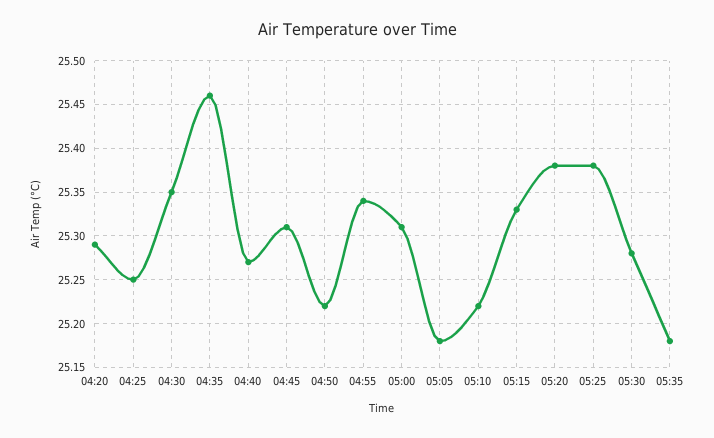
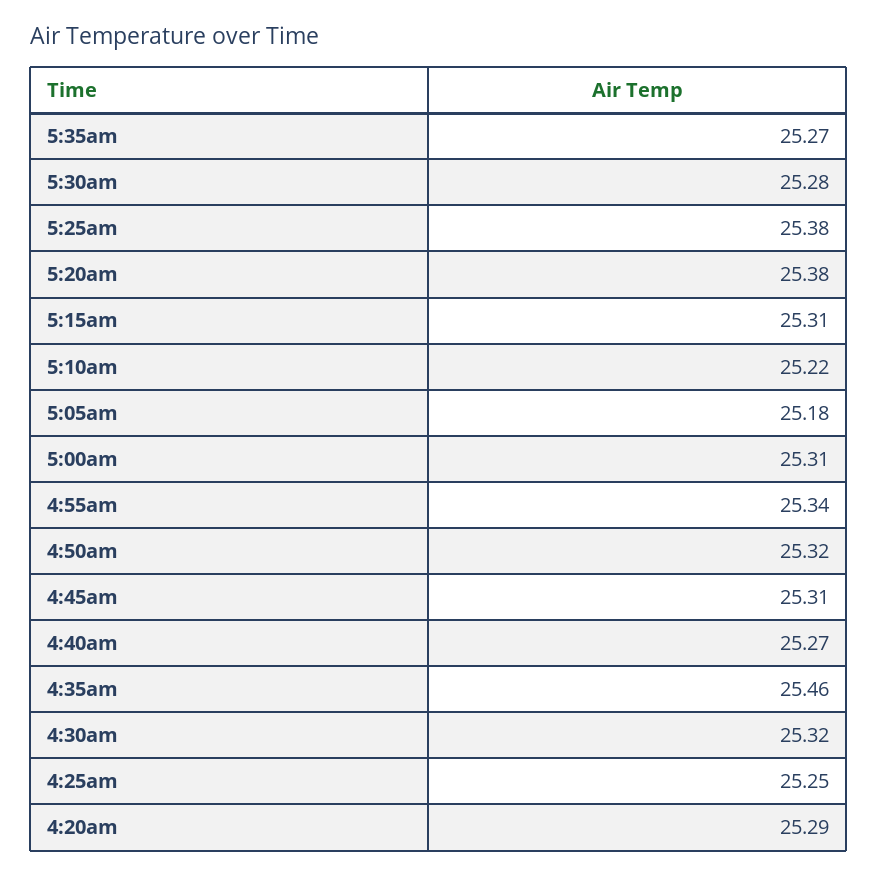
04:30: 25.35 -> 25.32
04:50: 25.22 -> 25.32
05:15: 25.33 -> 25.31
05:35: 25.18 -> 25.27

